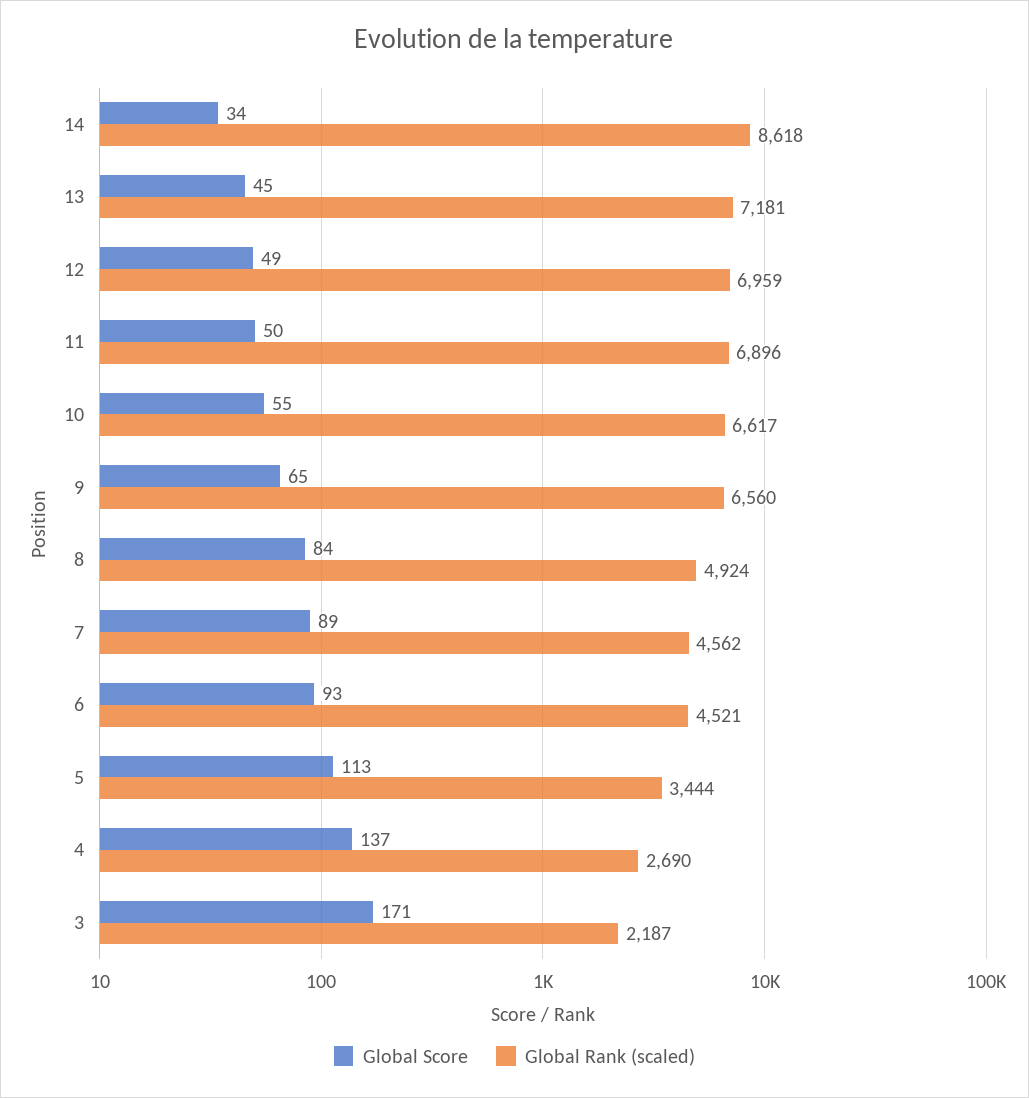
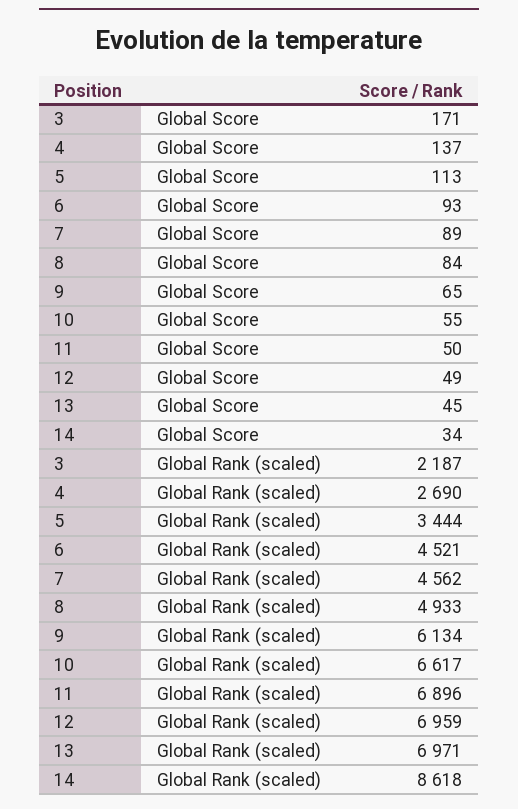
Global Rank (scaled), 13: 7181 -> 6971
Global Rank (scaled), 9: 6560 -> 6134
Global Rank (scaled), 8: 4924 -> 4933

